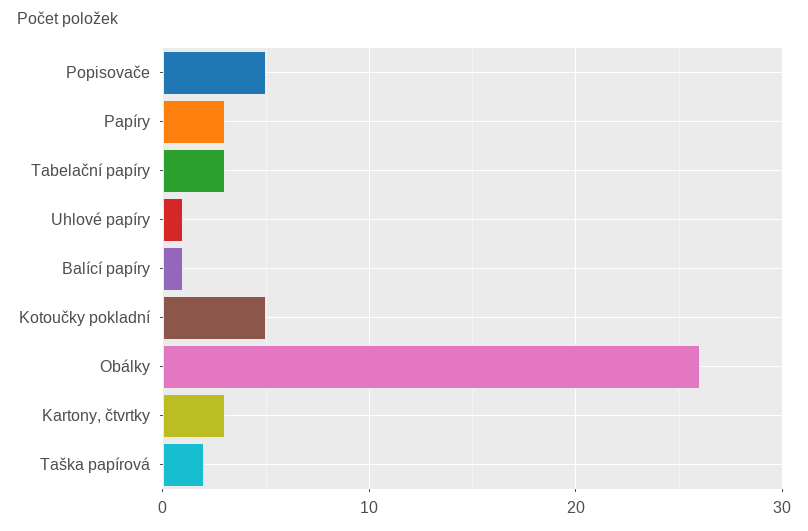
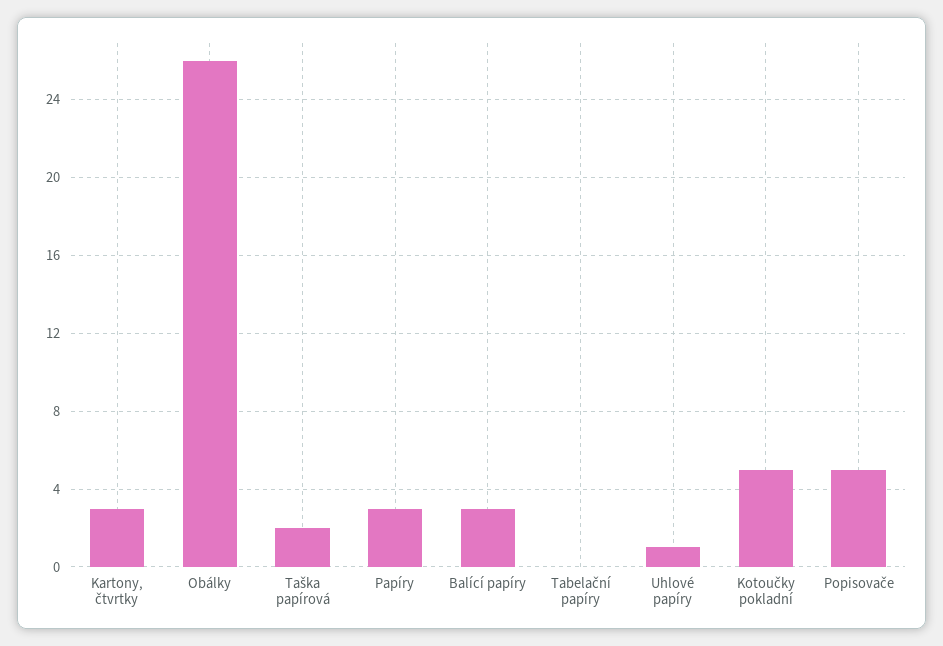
Tabelační papíry: 3 -> 0
Balící papíry: 1 -> 3

